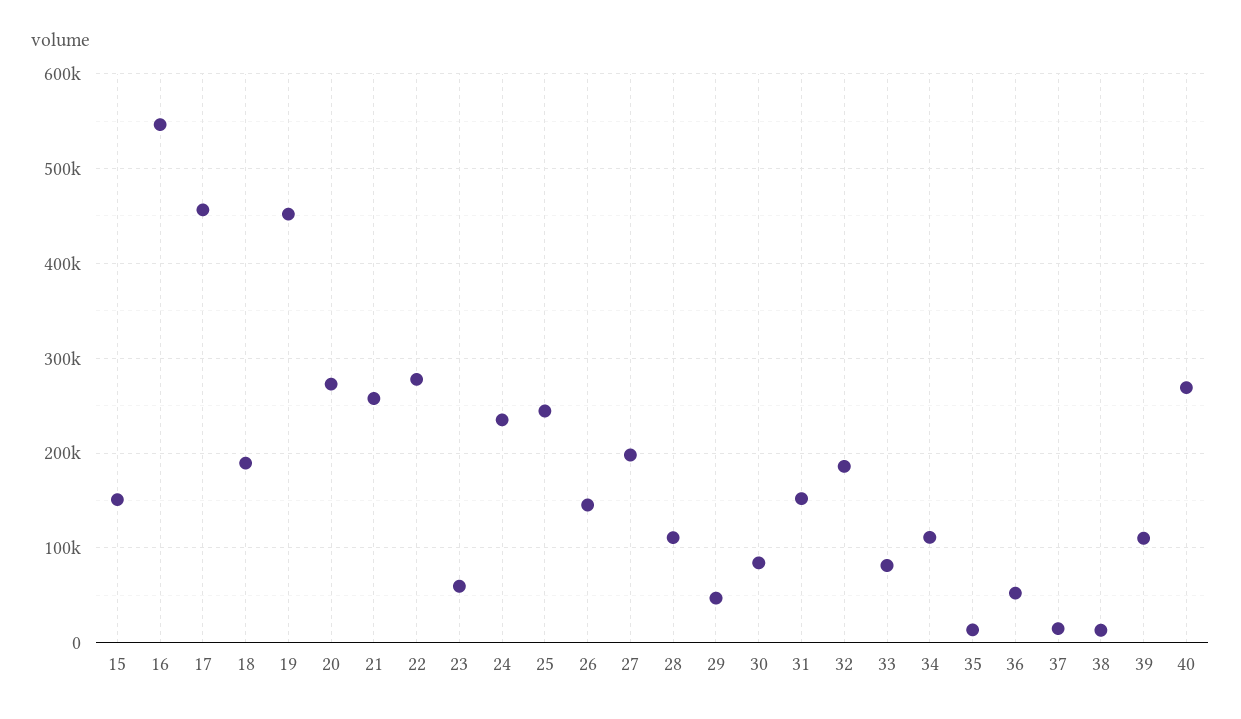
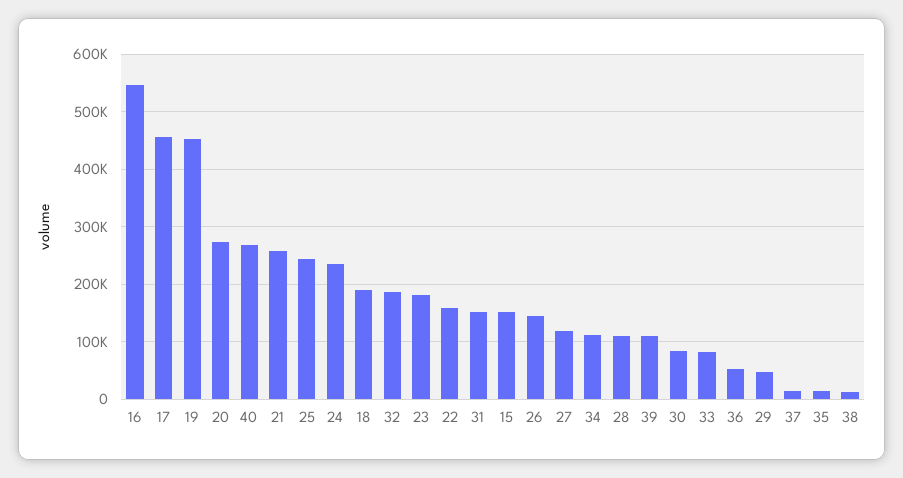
22: 280000 -> 160000
23: 60000 -> 180000
27: 200000 -> 120000

